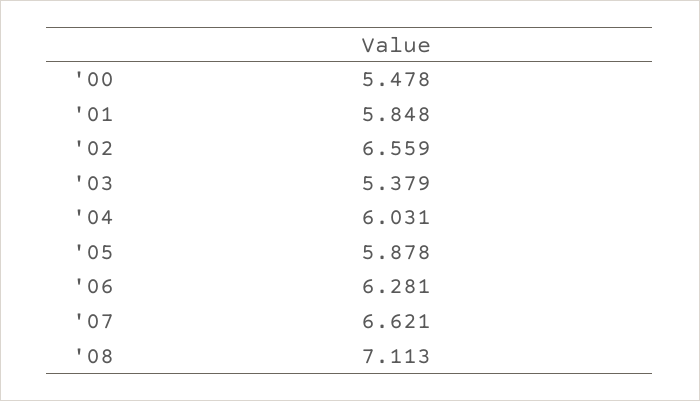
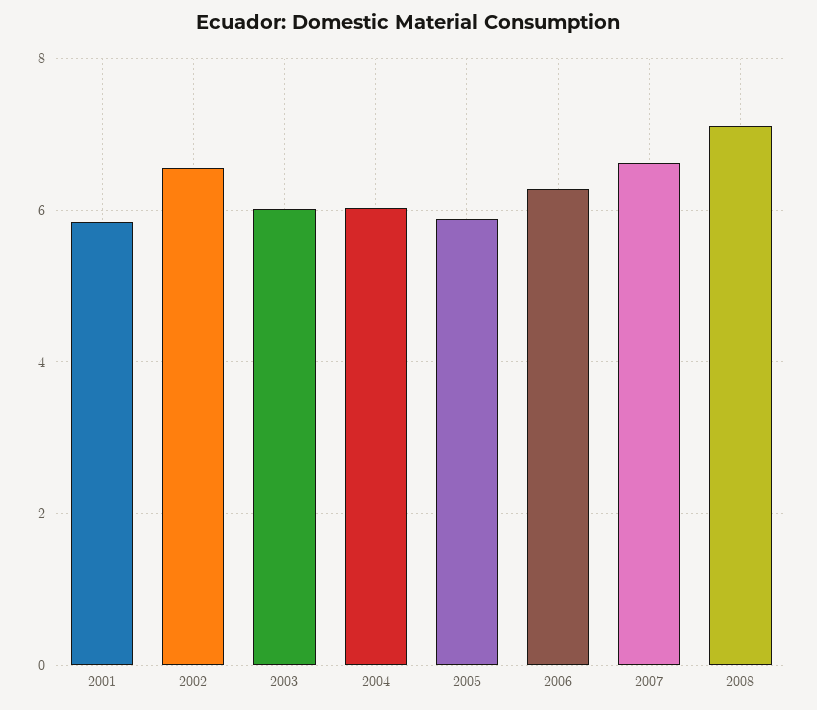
'00: 5.478 -> none
'03: 5.379 -> 6

